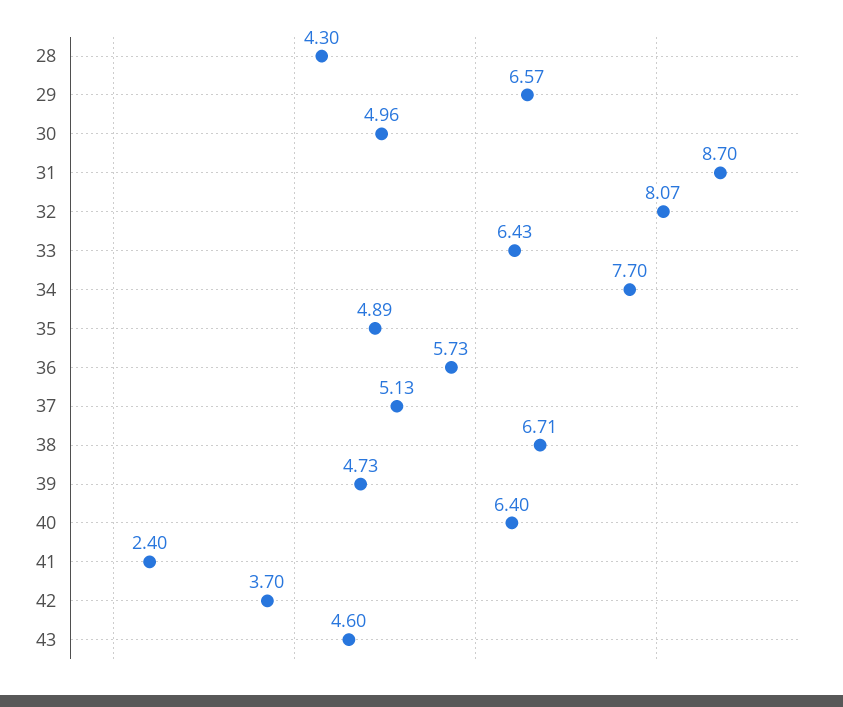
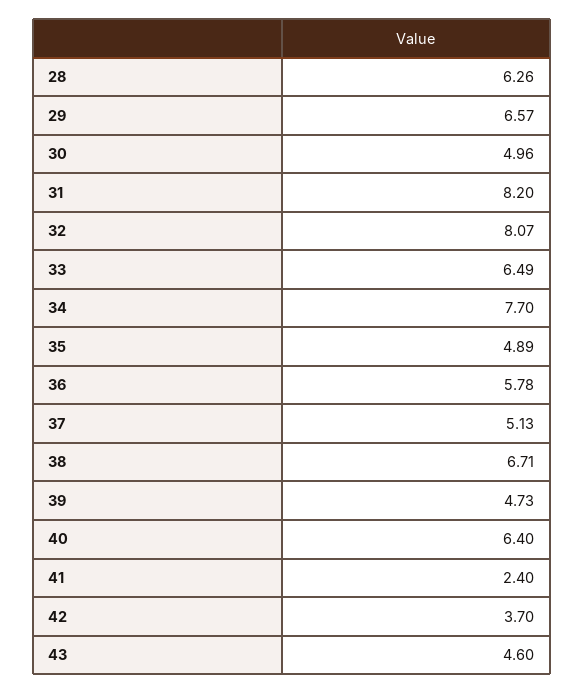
28: 4.3 -> 6.26
31: 8.7 -> 8.2
33: 6.43 -> 6.49
36: 5.73 -> 5.78

